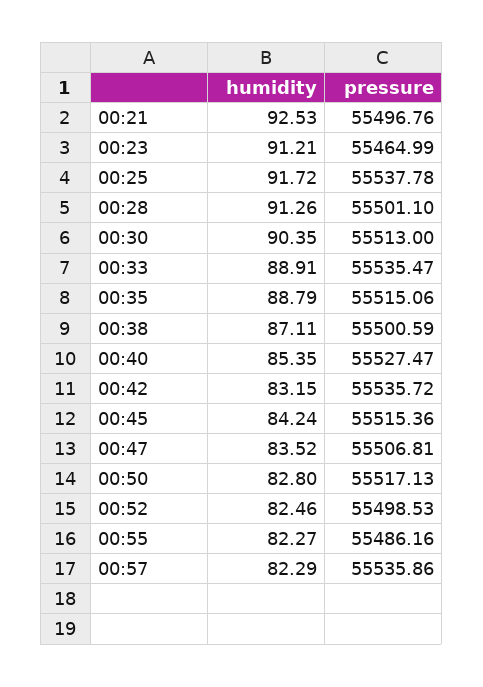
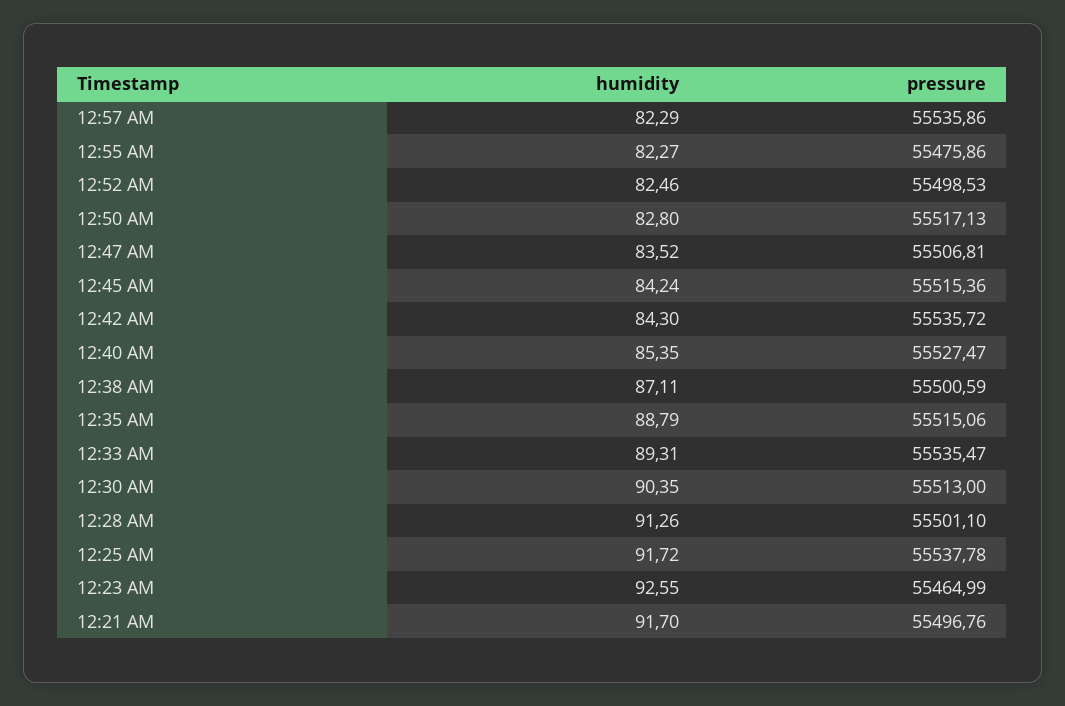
humidity, 00:21: 92.53 -> 91.7
humidity, 00:23: 91.21 -> 92.55
humidity, 00:33: 88.91 -> 89.31
humidity, 00:42: 83.15 -> 84.3
pressure, 00:55: 55486.16 -> 55475.86

